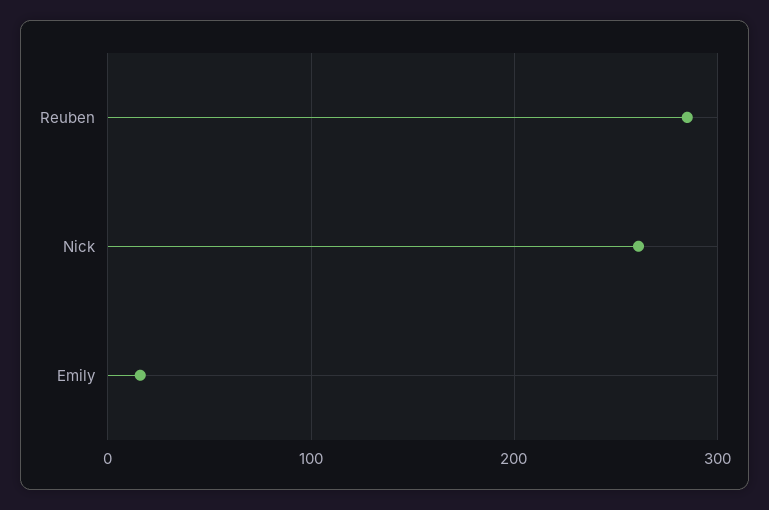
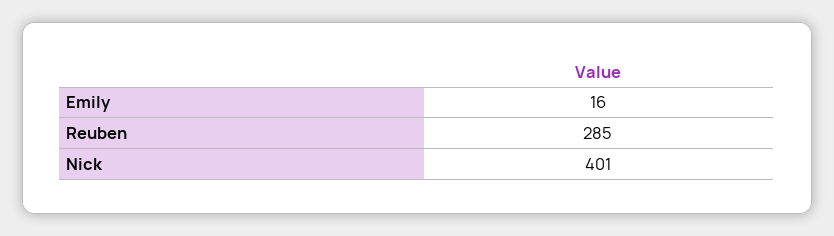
Nick: 260 -> 401

